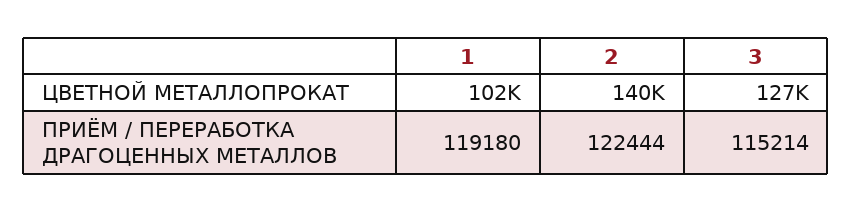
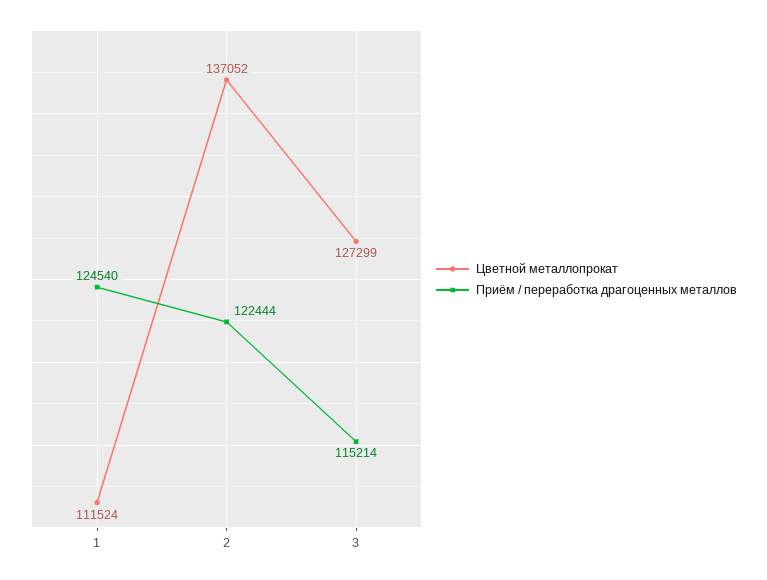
ЦВЕТНОЙ МЕТАЛЛОПРОКАТ, 1: 102000 -> 111524
ЦВЕТНОЙ МЕТАЛЛОПРОКАТ, 2: 140000 -> 137052
ПРИЁМ / ПЕРЕРАБОТКА ДРАГОЦЕННЫХ МЕТАЛЛОВ, 1: 119180 -> 124540

